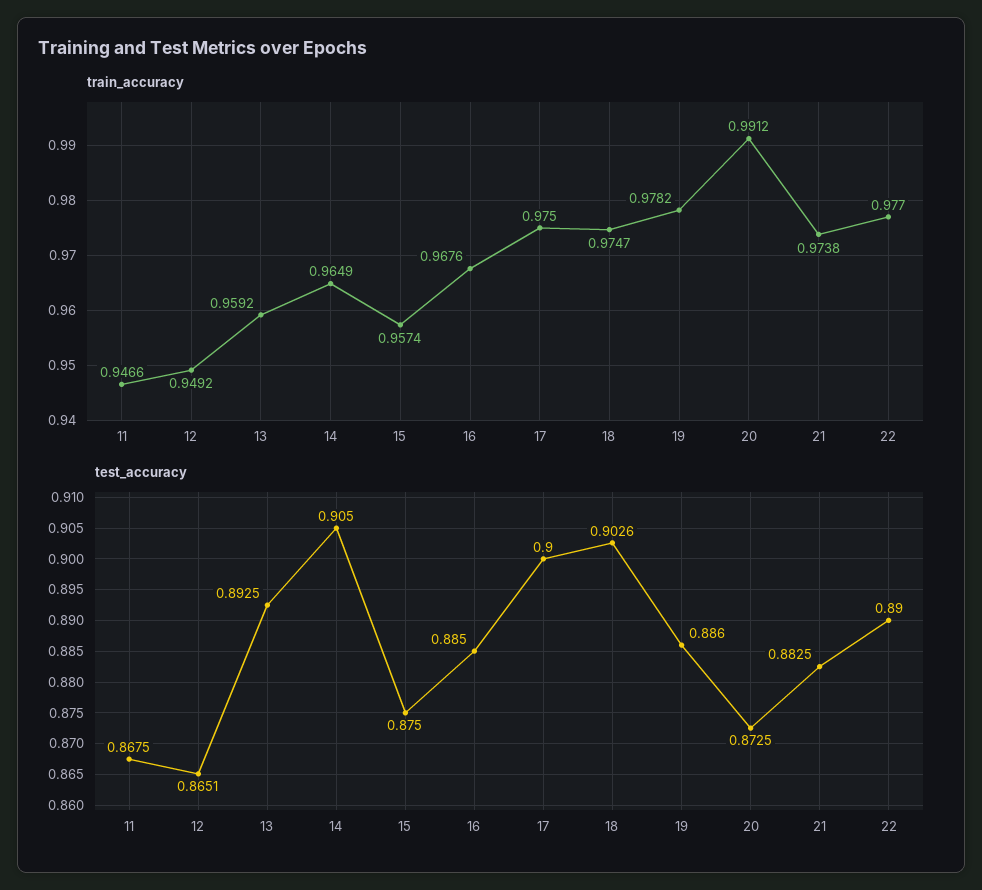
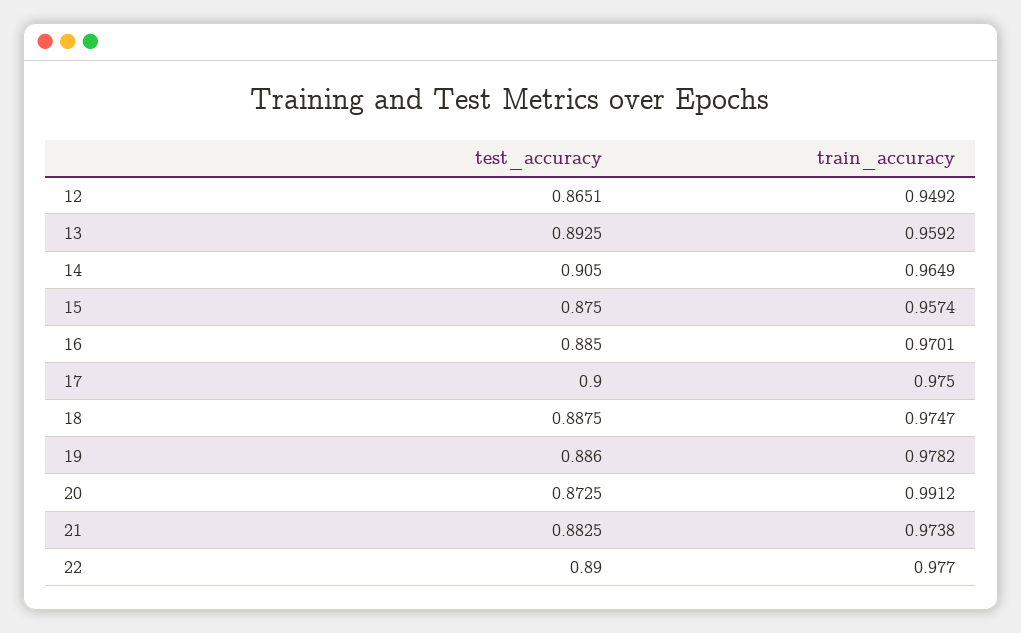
train_accuracy, 11: 0.9466 -> none
train_accuracy, 16: 0.9676 -> 0.9701
test_accuracy, 11: 0.8675 -> none
test_accuracy, 18: 0.9026 -> 0.8875

